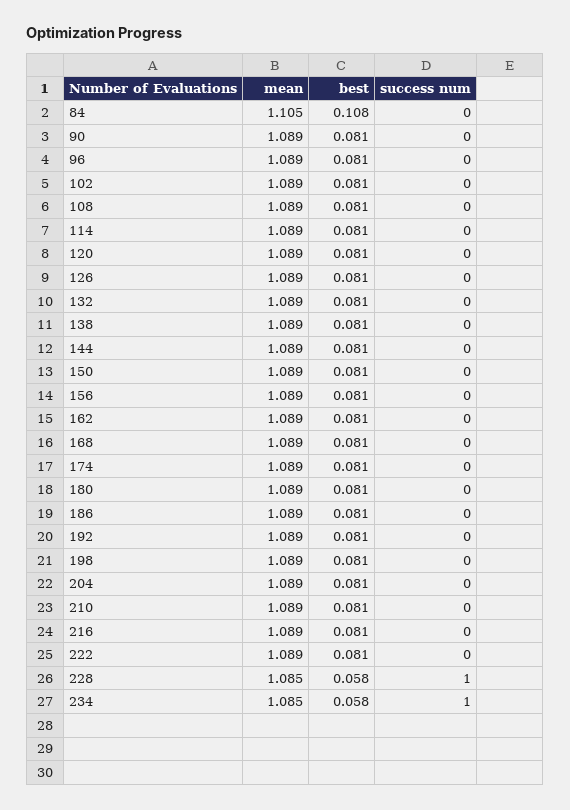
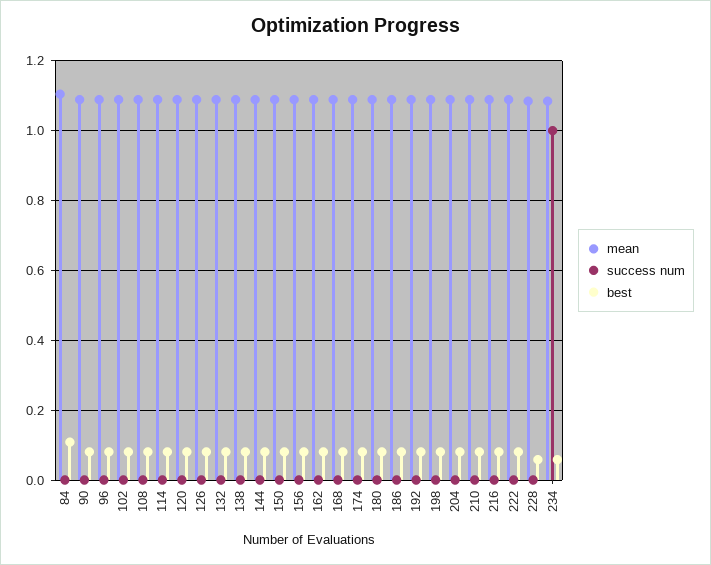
success num, 228: 1 -> 0

